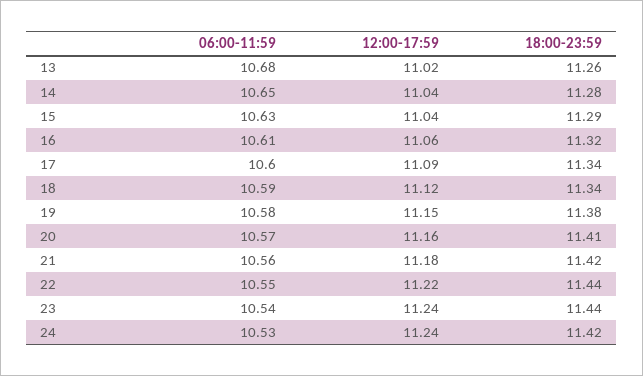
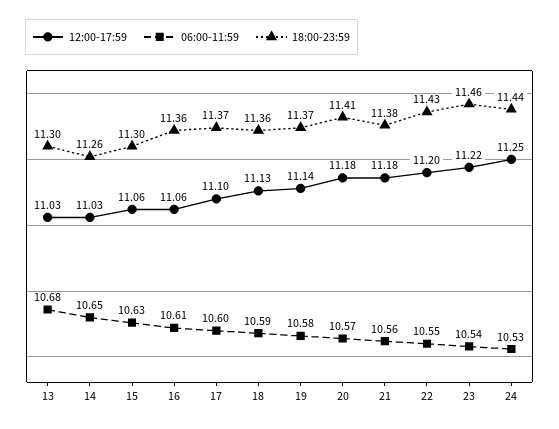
12:00-17:59, 13: 11.02 -> 11.03
18:00-23:59, 13: 11.26 -> 11.3
12:00-17:59, 14: 11.04 -> 11.03
18:00-23:59, 14: 11.28 -> 11.26
12:00-17:59, 15: 11.04 -> 11.06
18:00-23:59, 15: 11.29 -> 11.3
18:00-23:59, 16: 11.32 -> 11.36
12:00-17:59, 17: 11.09 -> 11.1
18:00-23:59, 17: 11.34 -> 11.37
12:00-17:59, 18: 11.12 -> 11.13
18:00-23:59, 18: 11.34 -> 11.36
12:00-17:59, 19: 11.15 -> 11.14
18:00-23:59, 19: 11.38 -> 11.37
12:00-17:59, 20: 11.16 -> 11.18
18:00-23:59, 21: 11.42 -> 11.38
12:00-17:59, 22: 11.22 -> 11.2
18:00-23:59, 22: 11.44 -> 11.43
12:00-17:59, 23: 11.24 -> 11.22
18:00-23:59, 23: 11.44 -> 11.46
12:00-17:59, 24: 11.24 -> 11.25
18:00-23:59, 24: 11.42 -> 11.44

